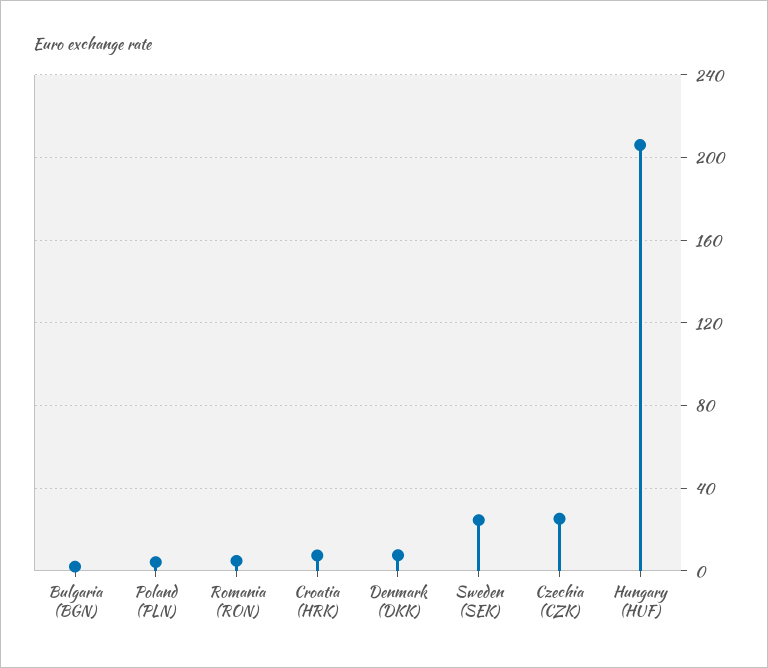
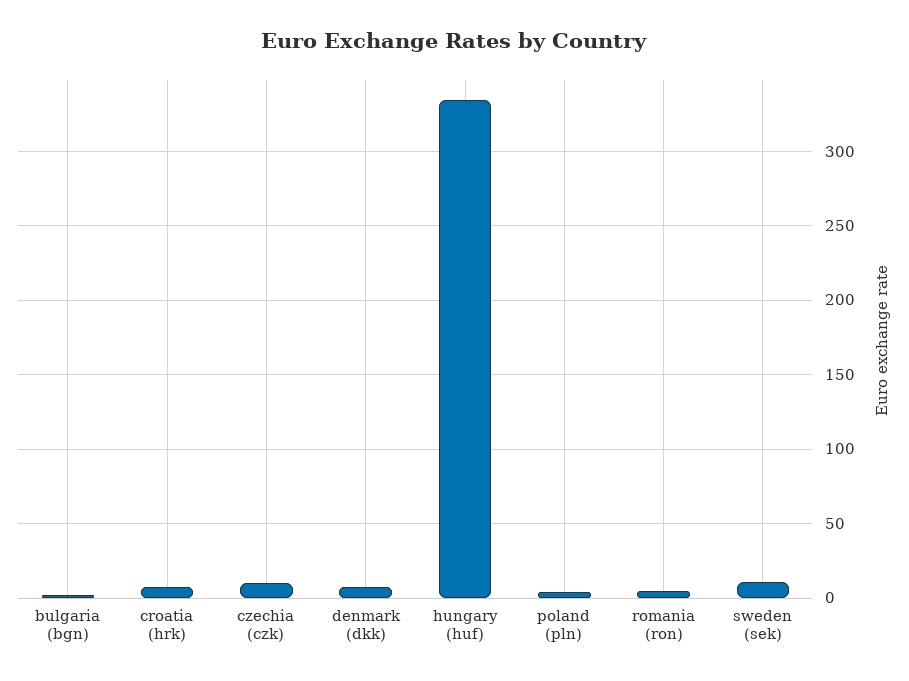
Sweden (SEK): 25 -> 10
Czechia (CZK): 25 -> 10
Hungary (HUF): 205 -> 335

